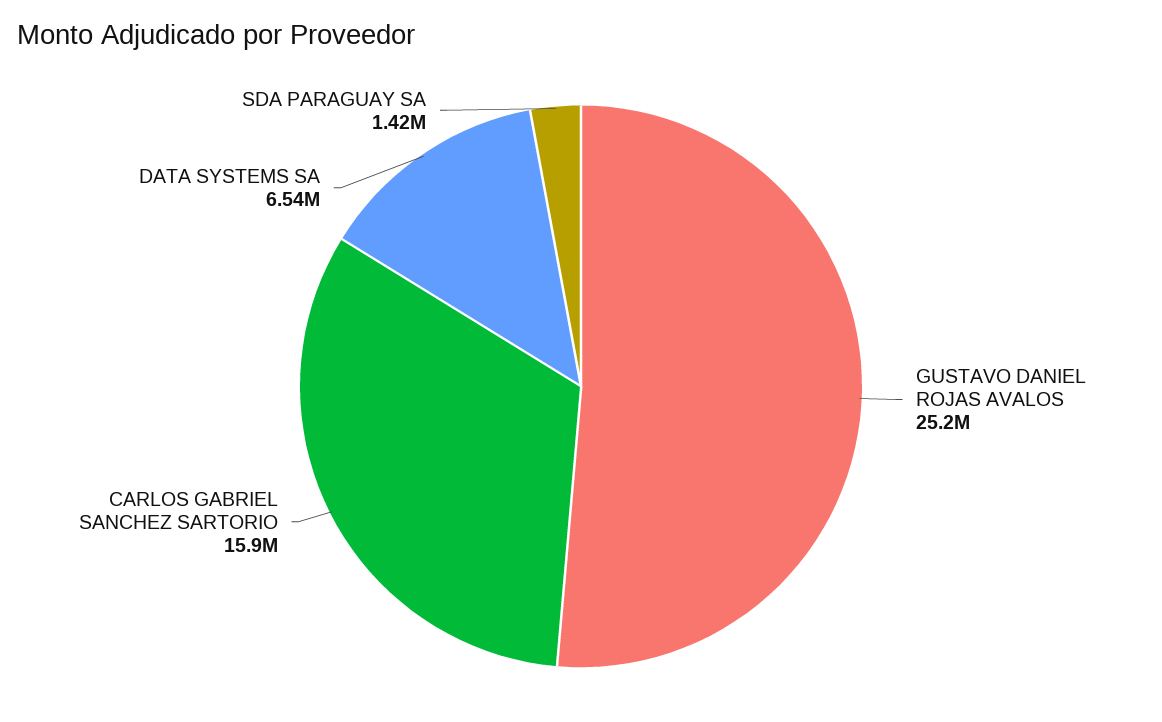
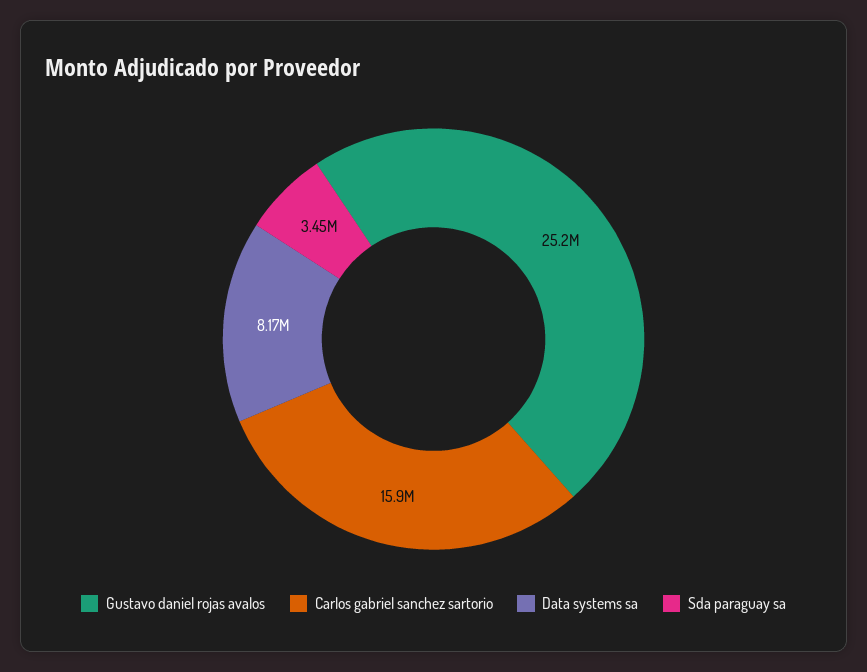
DATA SYSTEMS SA: 6540000 -> 8170000
SDA PARAGUAY SA: 1420000 -> 3450000

